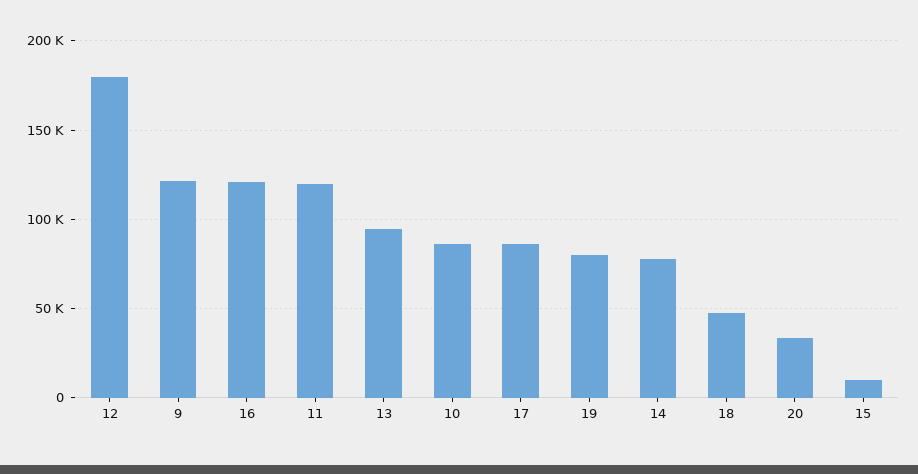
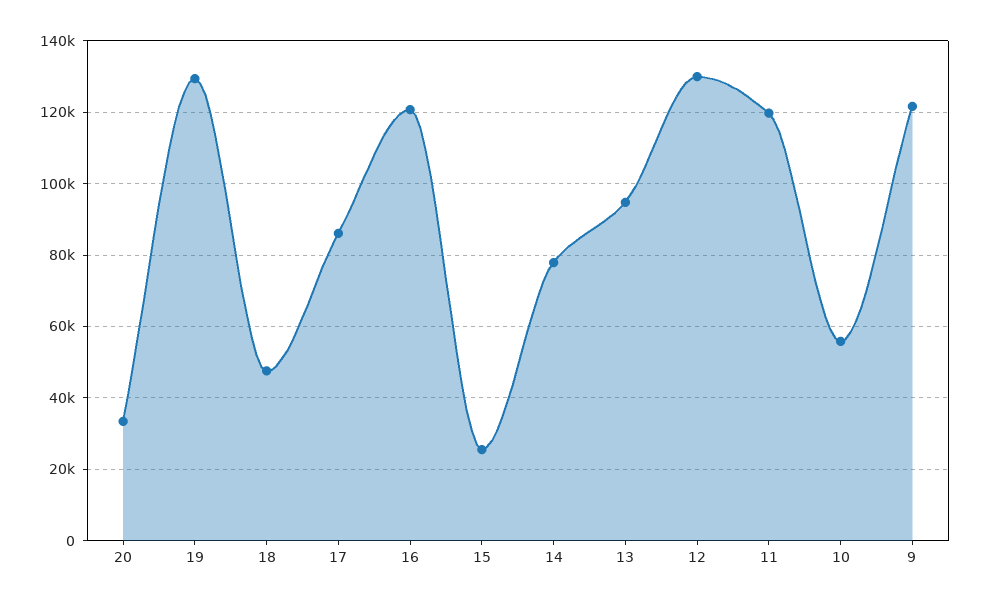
12: 180000 -> 130000
10: 85000 -> 56000
19: 80000 -> 130000
15: 10000 -> 26000

